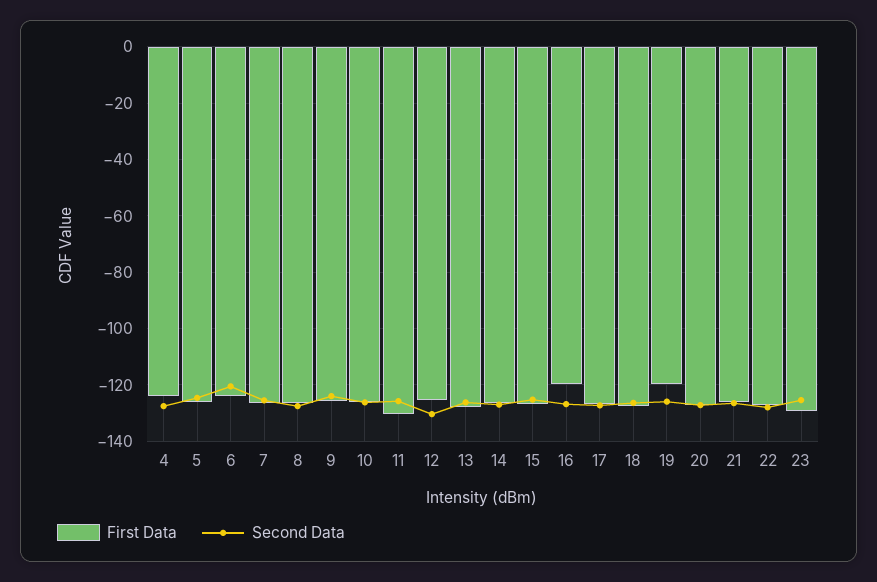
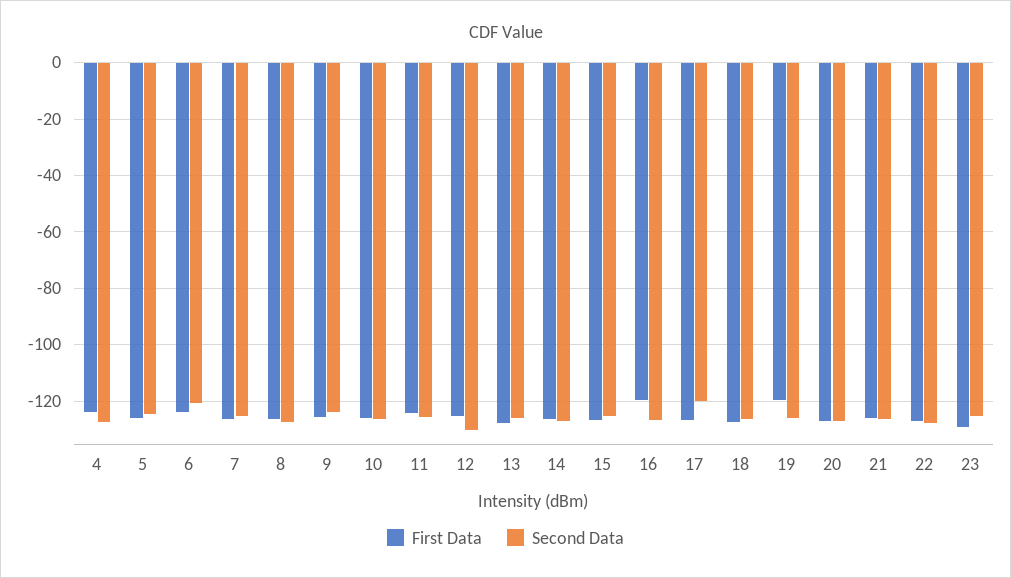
First Data, 11: -130 -> -125
Second Data, 17: -127.5 -> -120

